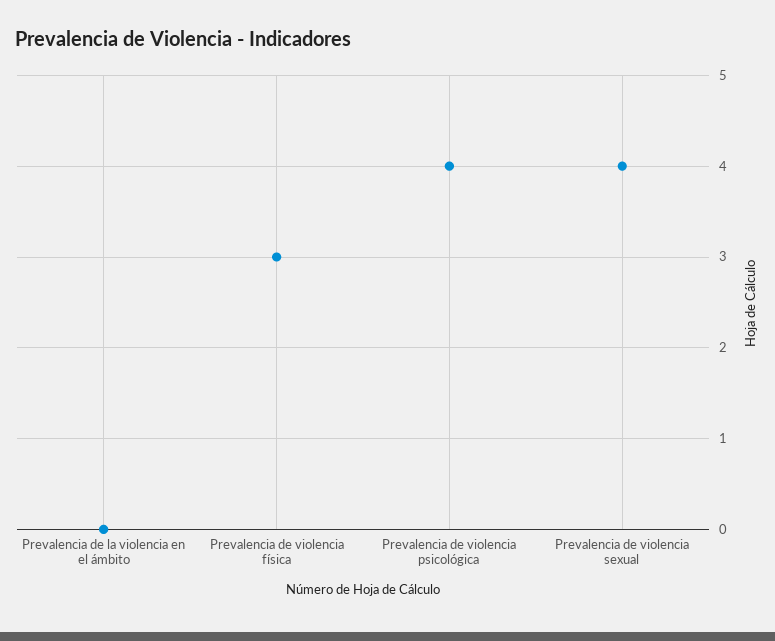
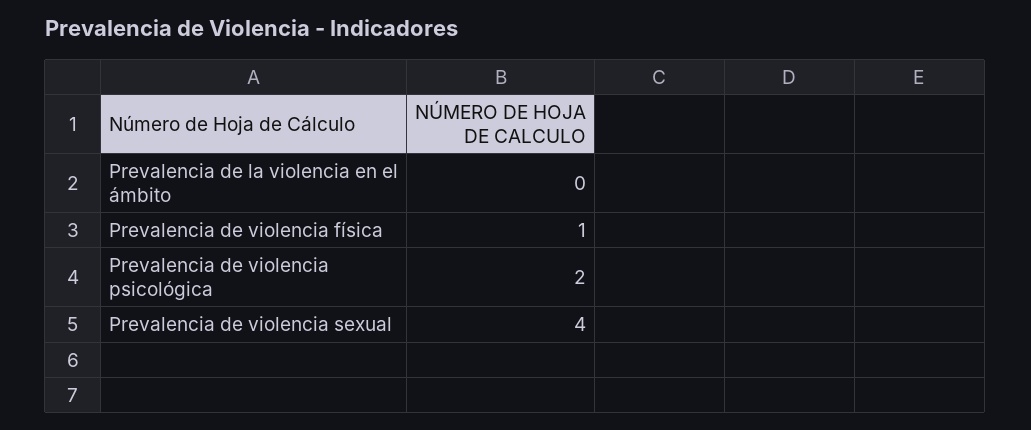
Prevalencia de violencia física: 3 -> 1
Prevalencia de violencia psicológica: 4 -> 2

